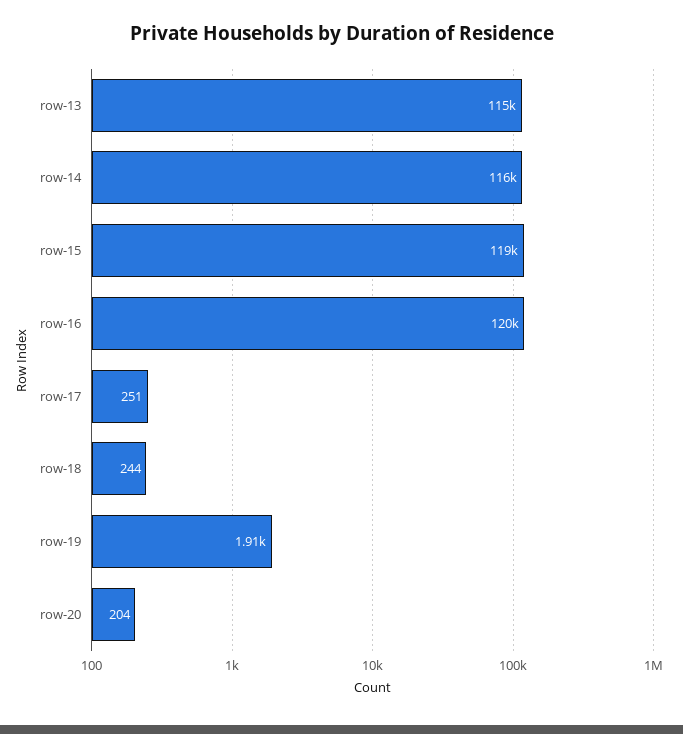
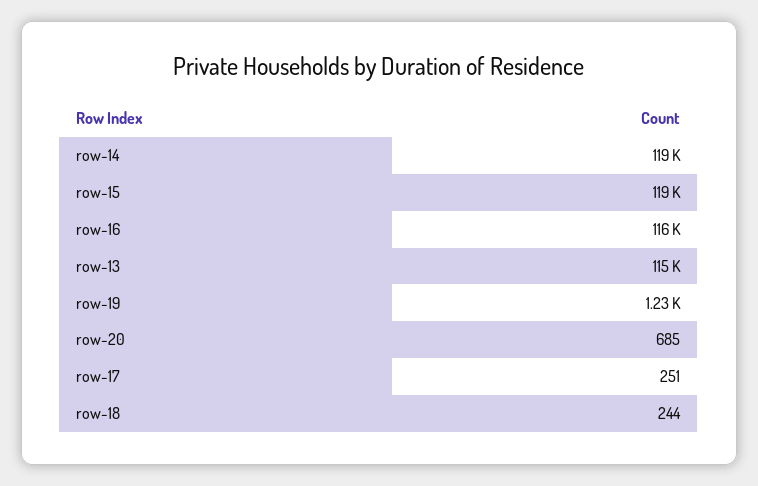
row-14: 116000 -> 119000
row-16: 120000 -> 116000
row-19: 1910 -> 1230
row-20: 204 -> 685

